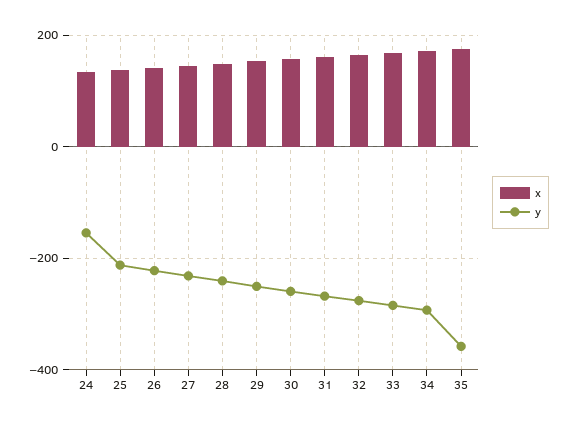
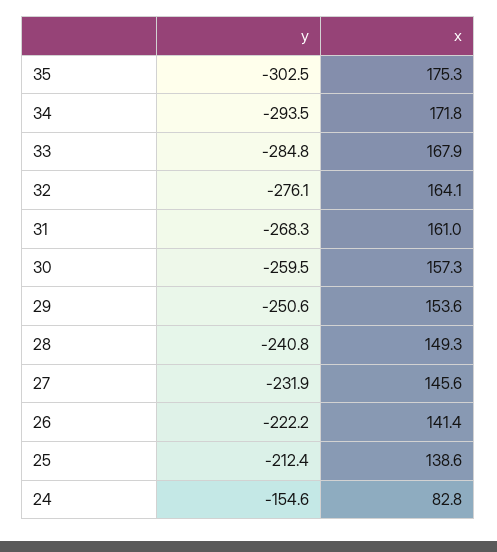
x, 24: 140 -> 82.8
y, 35: -360 -> -302.5

